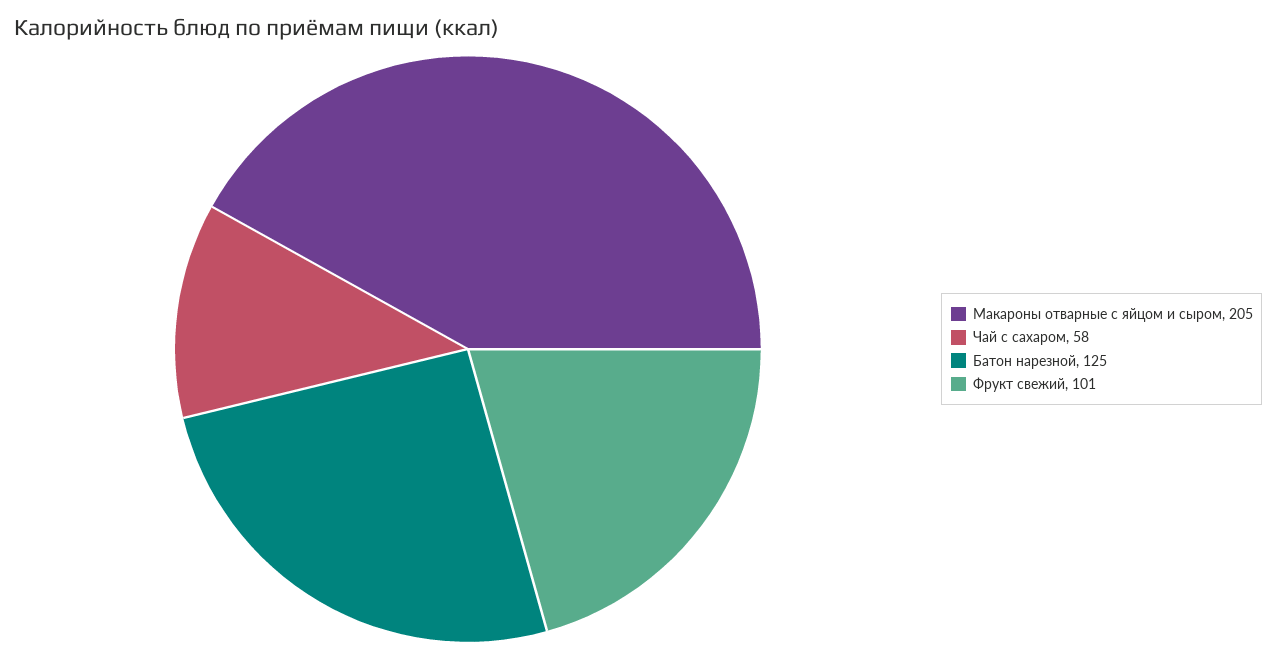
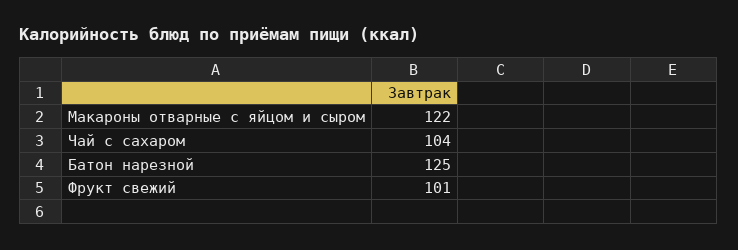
Макароны отварные с яйцом и сыром: 205 -> 122
Чай с сахаром: 58 -> 104

